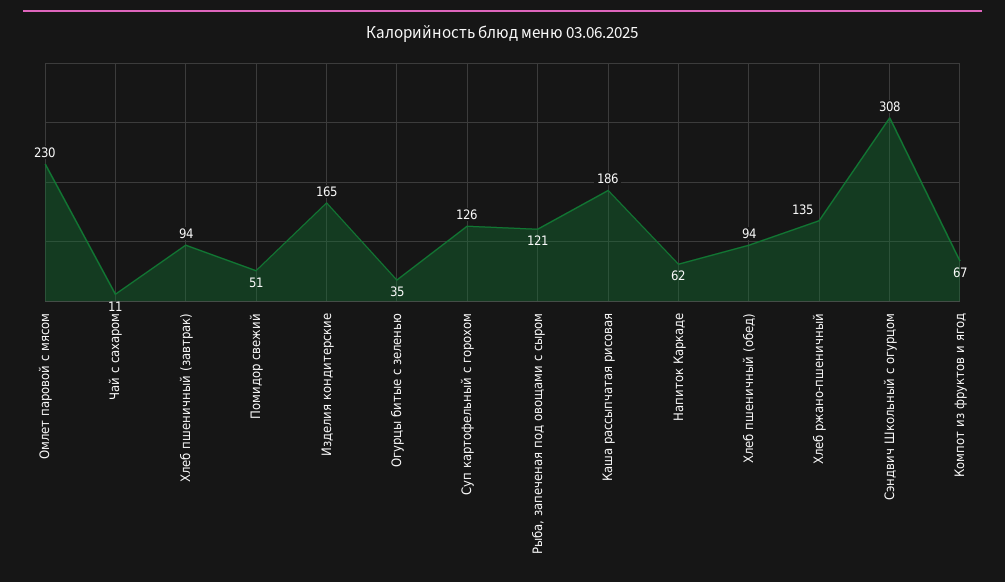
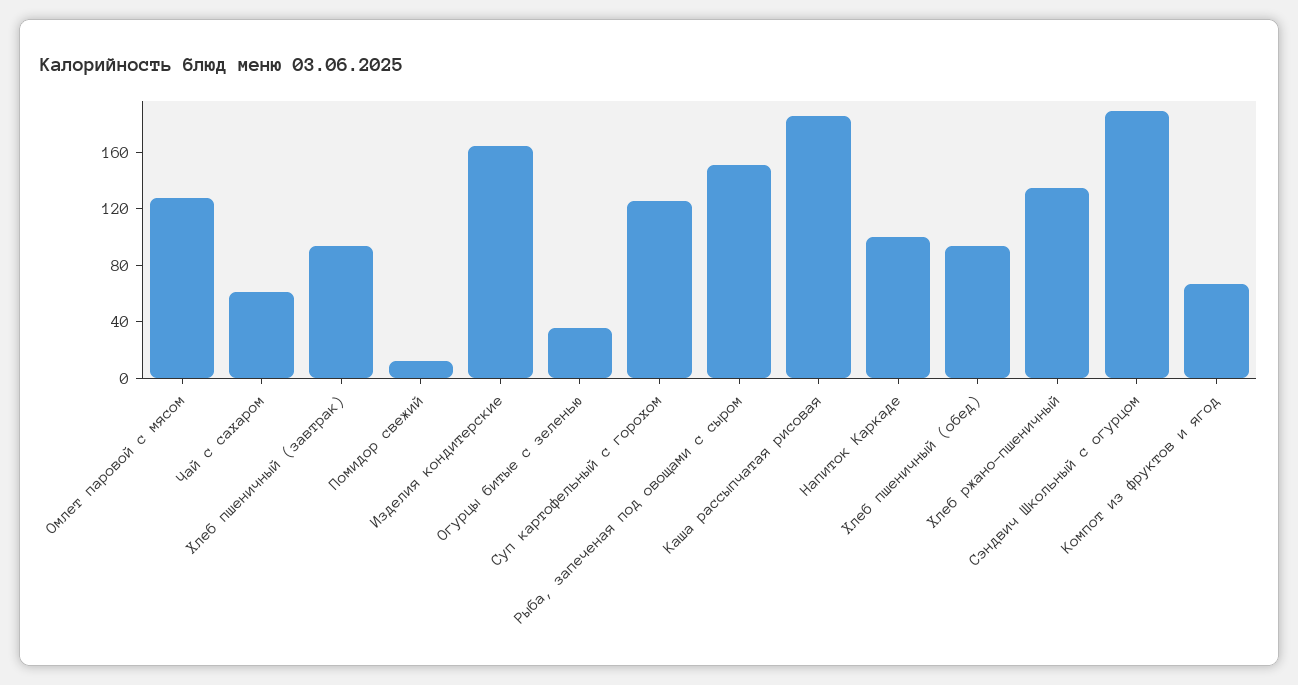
Омлет паровой с мясом: 230 -> 130
Чай с сахаром: 11 -> 60
Помидор свежий: 51 -> 10
Рыба, запеченая под овощами с сыром: 121 -> 150
Напиток Каркаде: 62 -> 100
Сэндвич Школьный с огурцом: 308 -> 190

